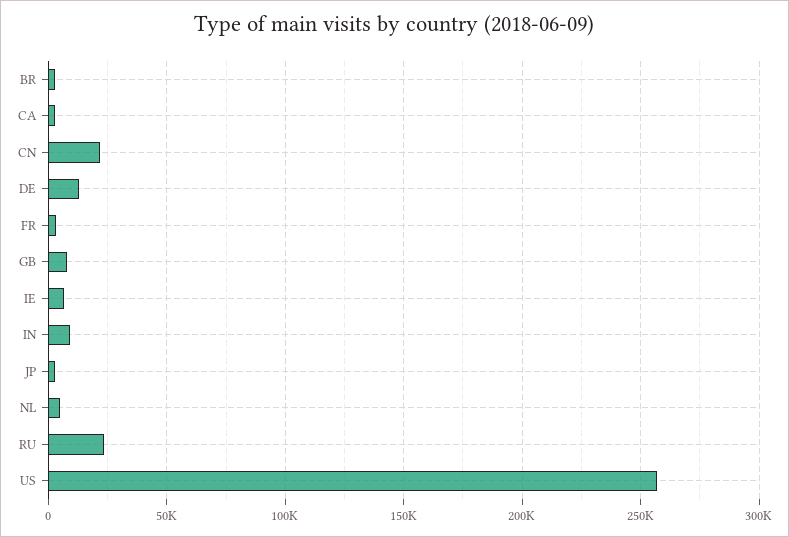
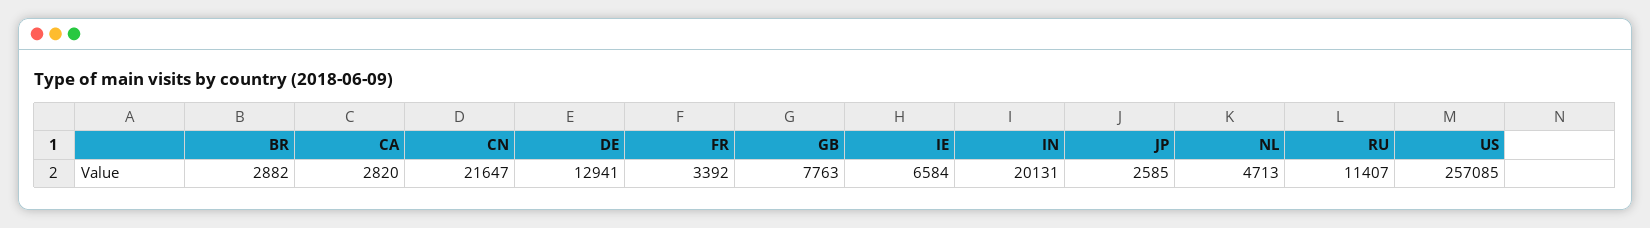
IN: 10000 -> 20131
RU: 25000 -> 11407

